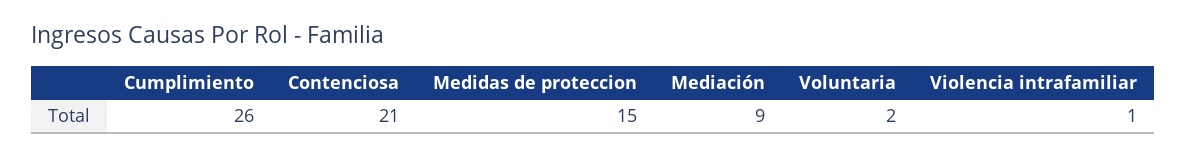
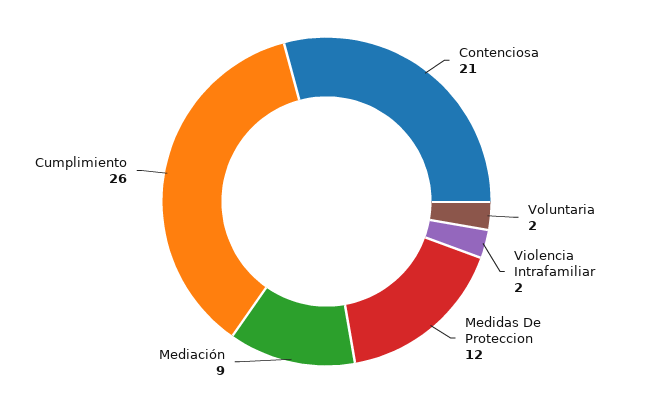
Medidas de proteccion: 15 -> 12
Violencia intrafamiliar: 1 -> 2

